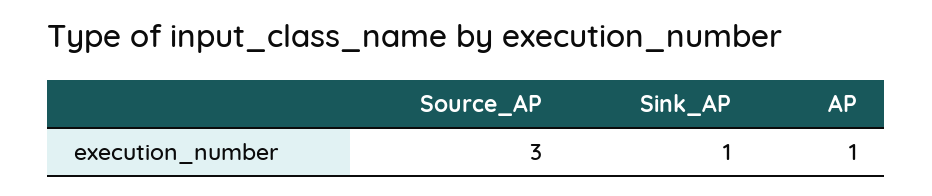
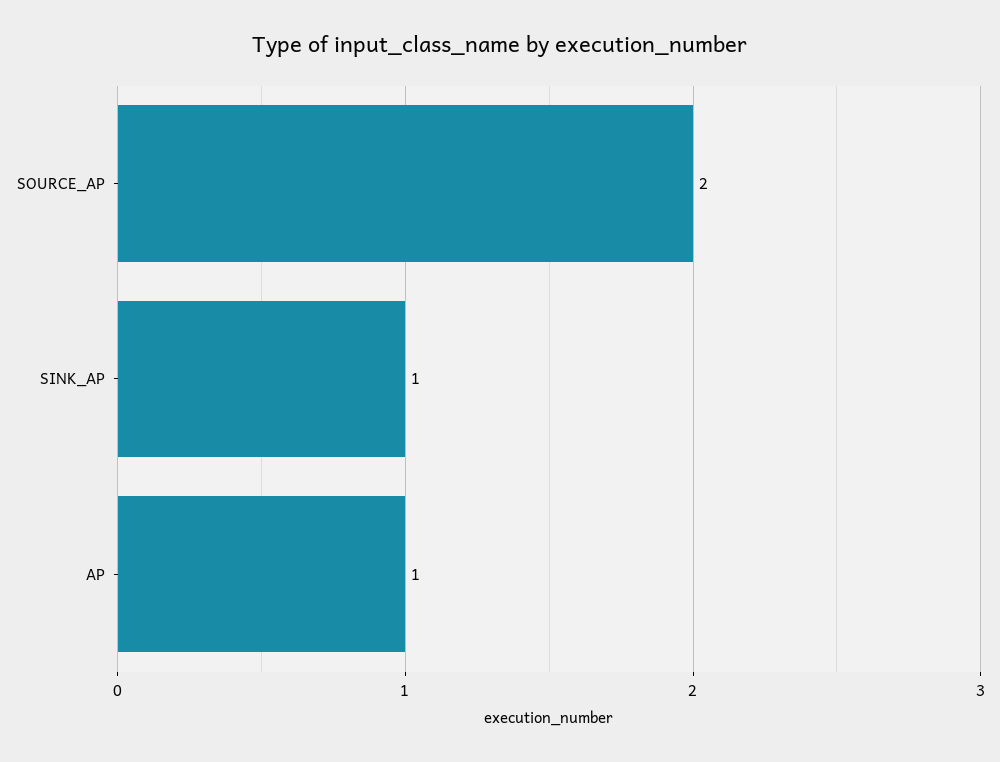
Source_AP: 3 -> 2

